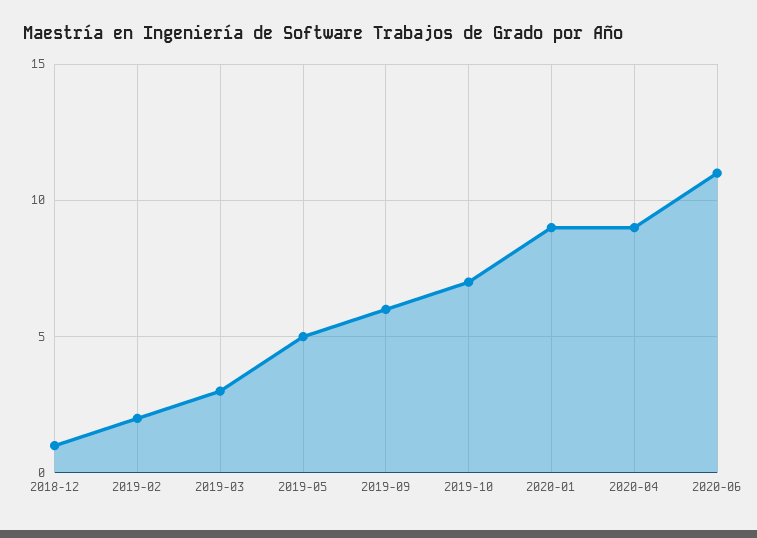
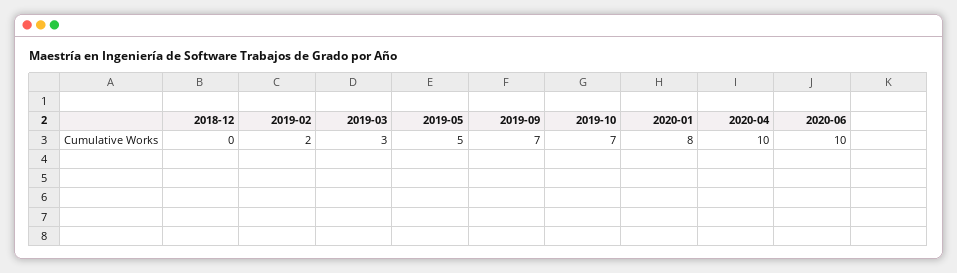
2018-12: 1 -> 0
2019-09: 6 -> 7
2020-01: 9 -> 8
2020-04: 9 -> 10
2020-06: 11 -> 10

